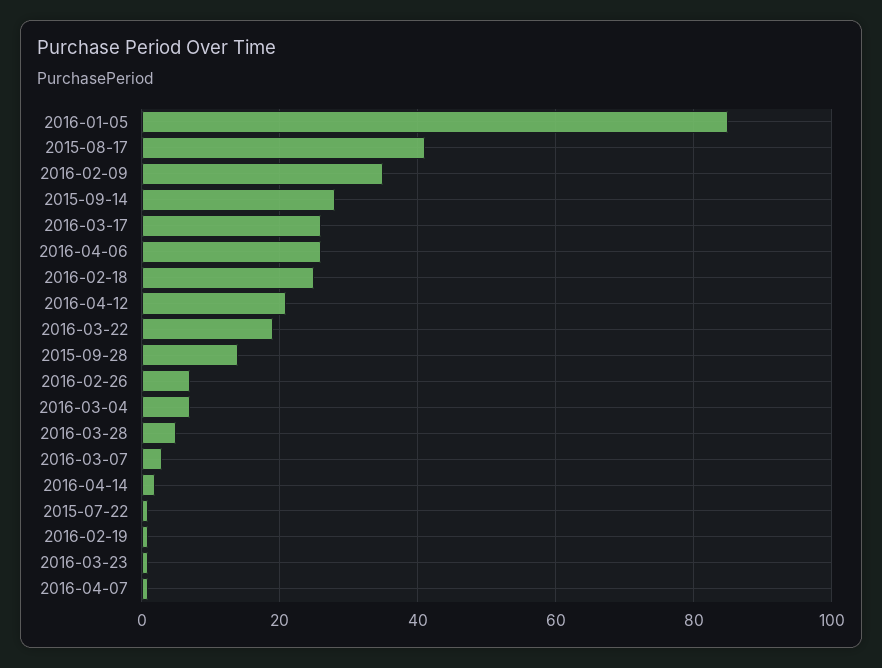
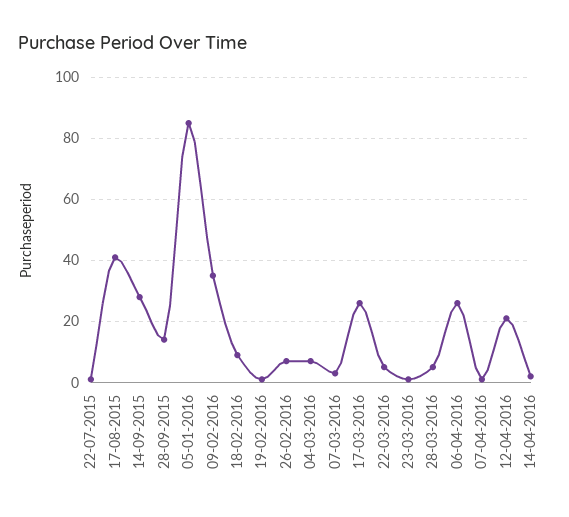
2016-02-18: 25 -> 10
2016-03-22: 20 -> 5

